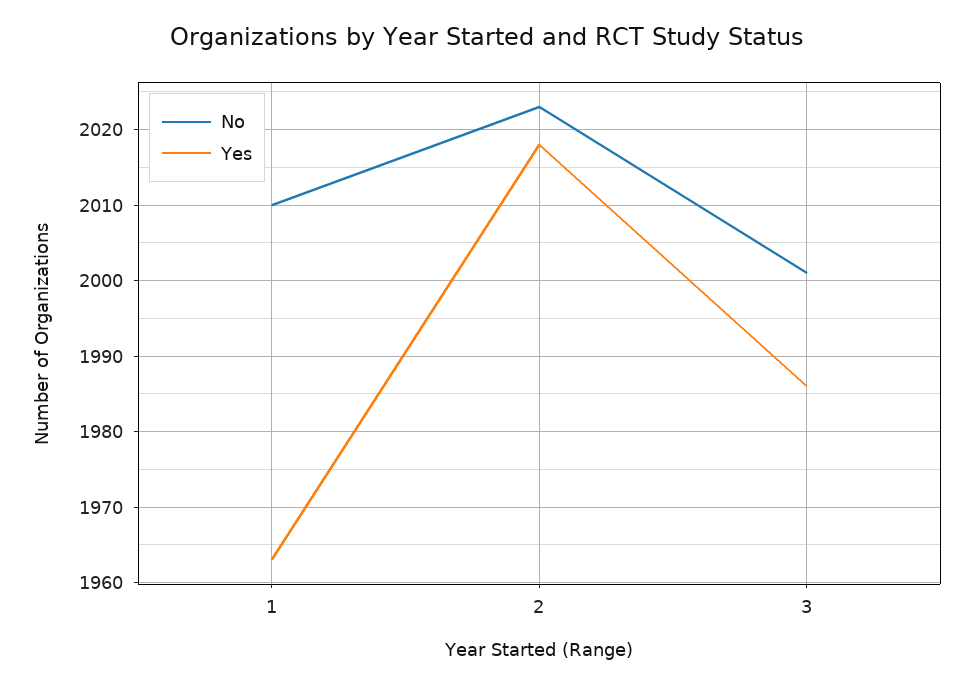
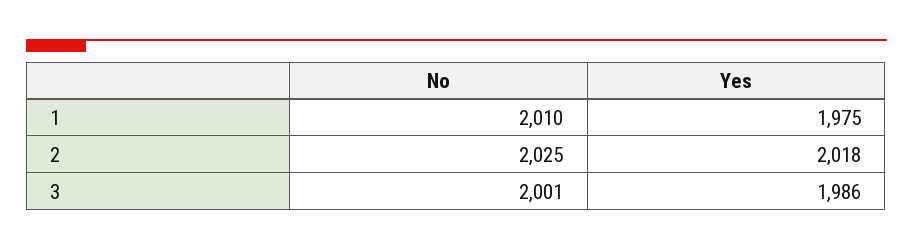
Yes, 1: 1963 -> 1975
No, 2: 2023 -> 2025

